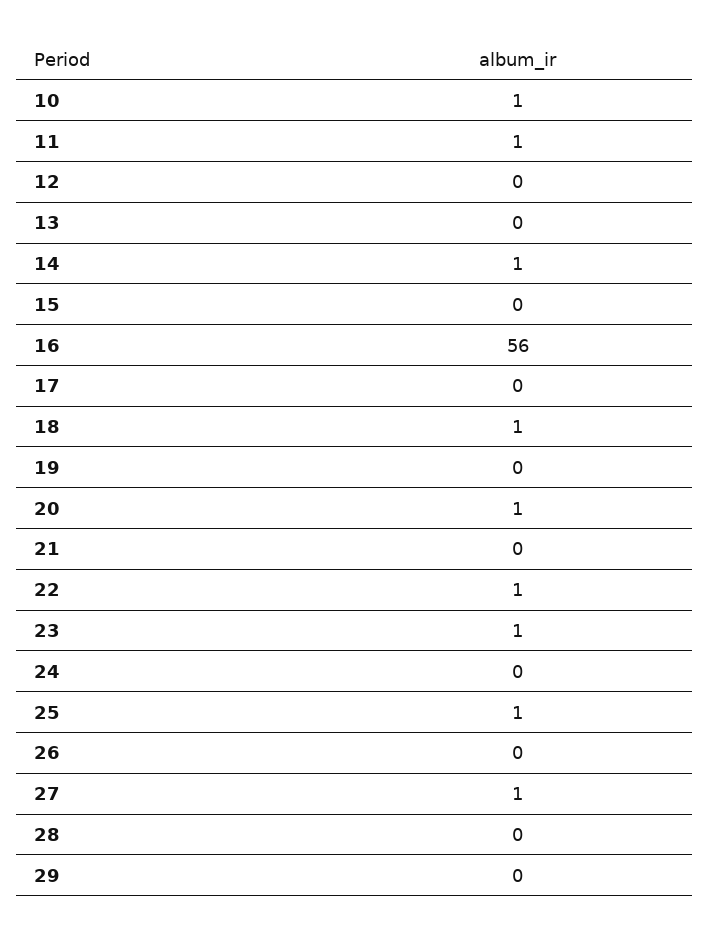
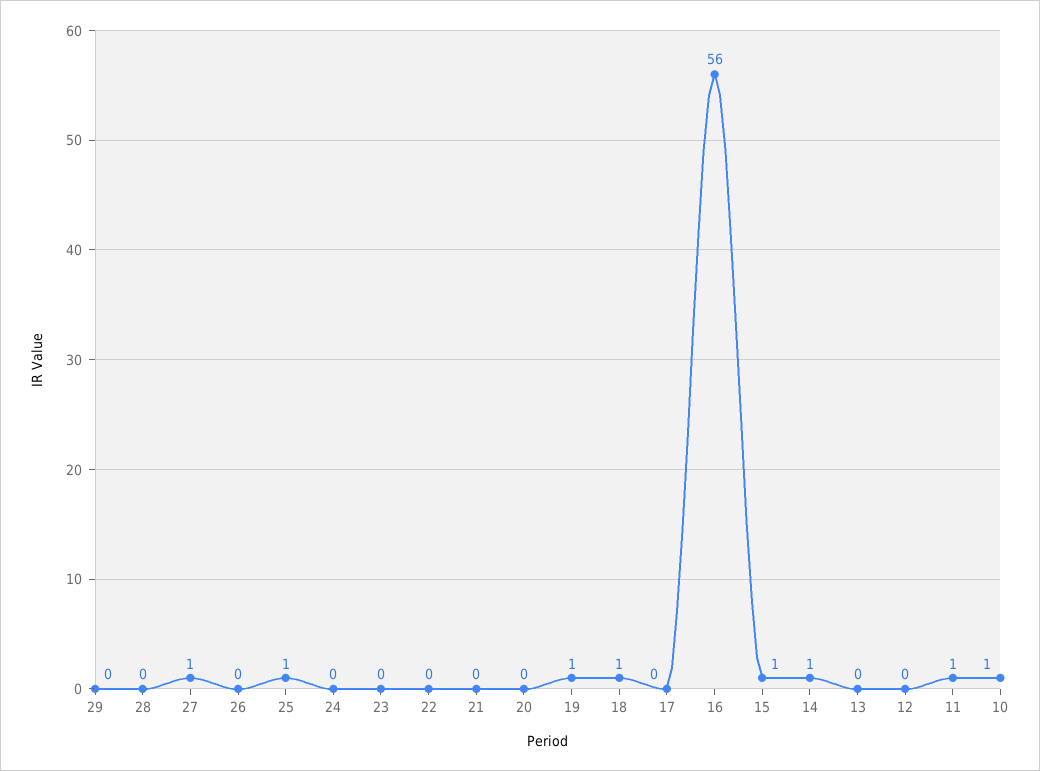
15: 0 -> 1
19: 0 -> 1
20: 1 -> 0
22: 1 -> 0
23: 1 -> 0

